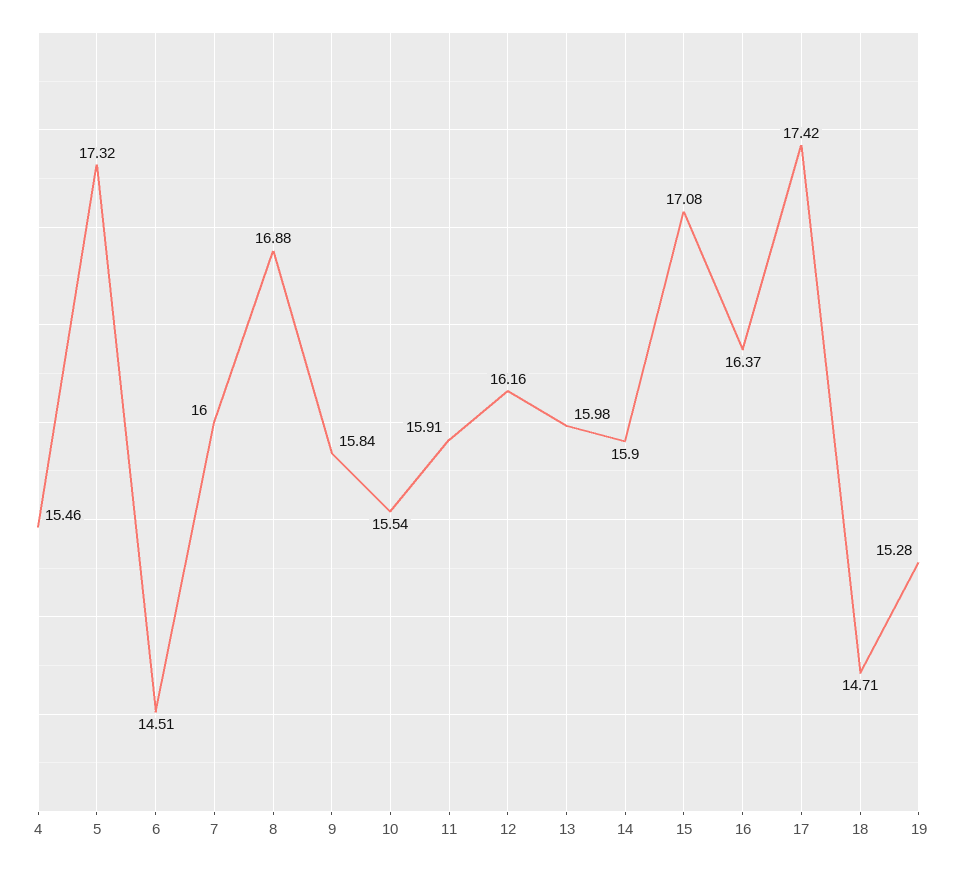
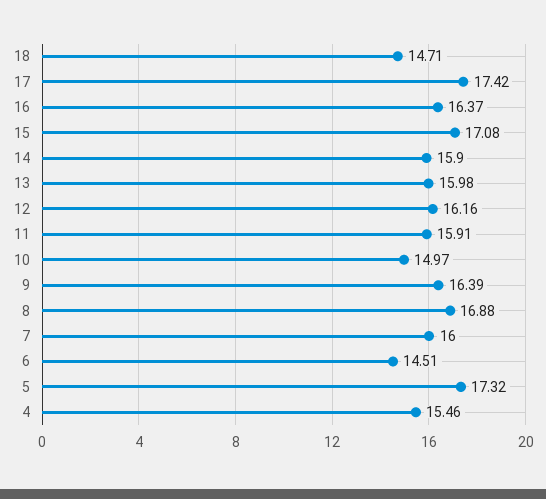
9: 15.84 -> 16.39
10: 15.54 -> 14.97
19: 15.28 -> none

